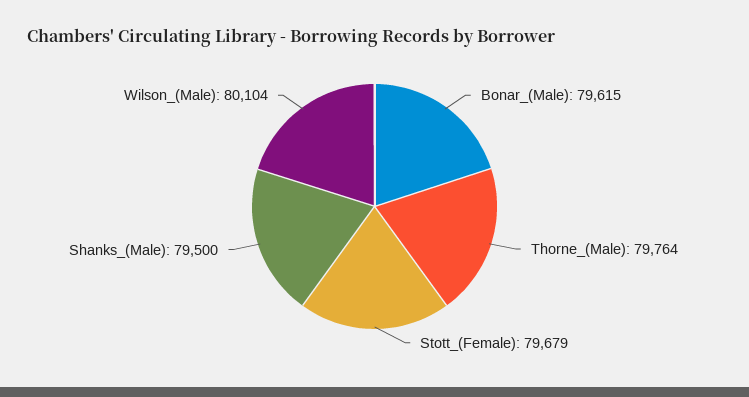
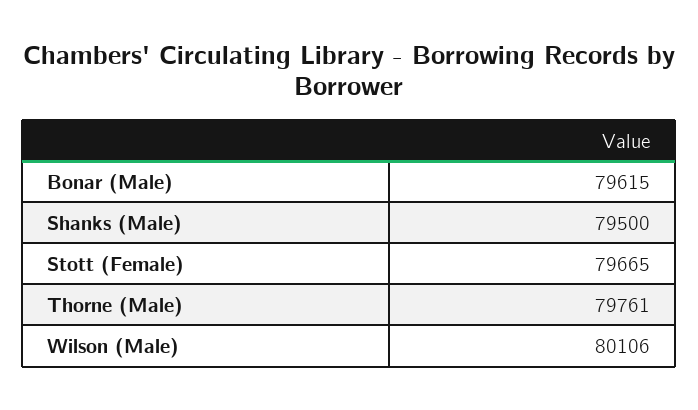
Thorne_(Male): 79764 -> 79761
Stott_(Female): 79679 -> 79665
Wilson_(Male): 80104 -> 80106

